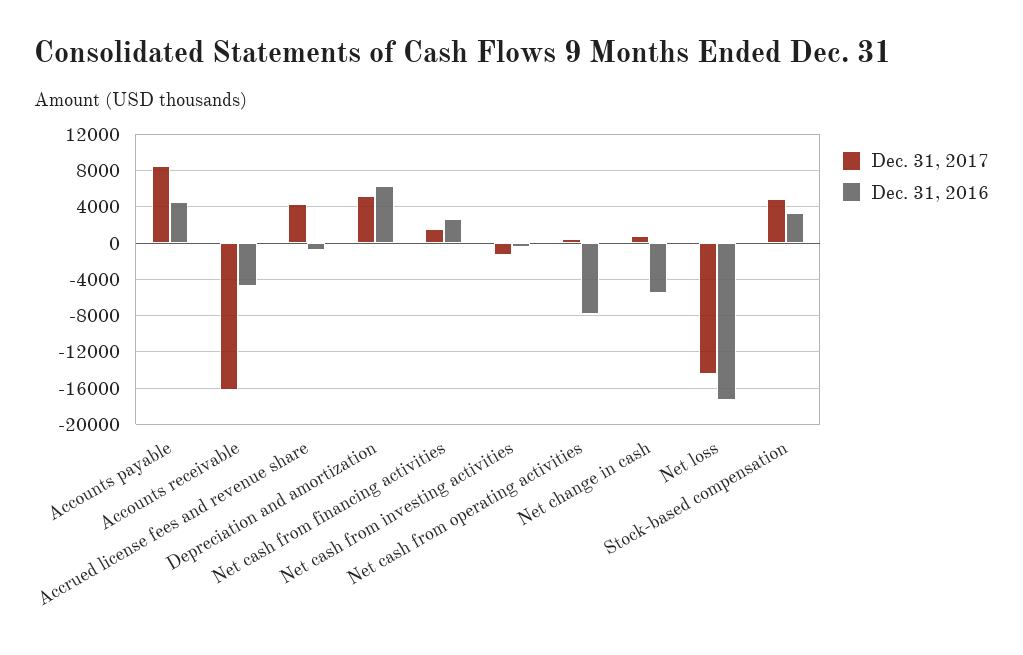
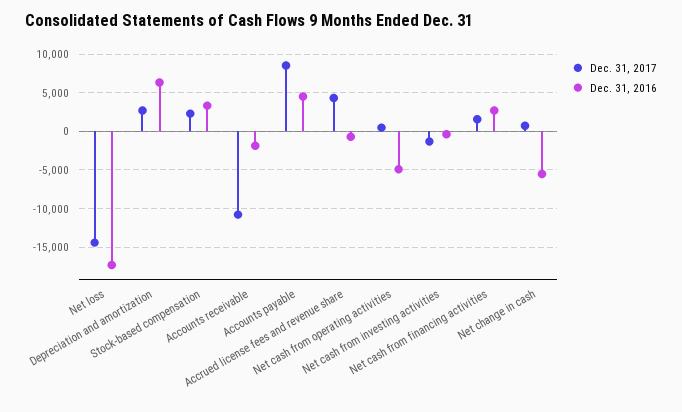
Dec. 31, 2017, Accounts receivable: -16000 -> -11000
Dec. 31, 2016, Accounts receivable: -5000 -> -2000
Dec. 31, 2017, Depreciation and amortization: 5000 -> 3000
Dec. 31, 2016, Net cash from operating activities: -8000 -> -5000
Dec. 31, 2017, Stock-based compensation: 5000 -> 2000

